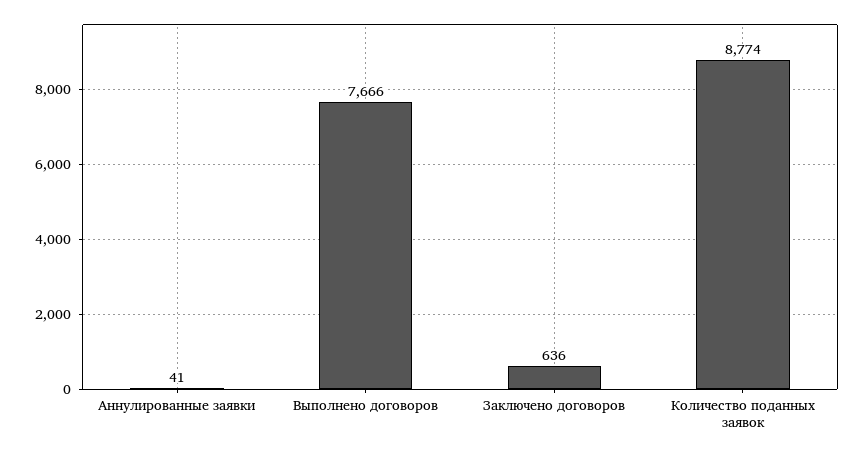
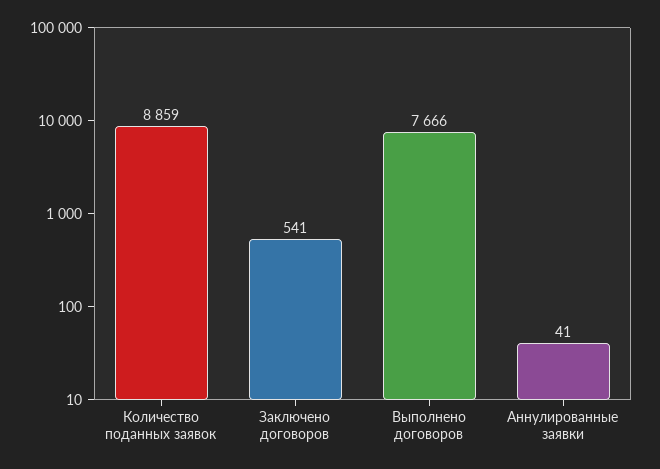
Заключено договоров: 636 -> 541
Количество поданных заявок: 8774 -> 8859

